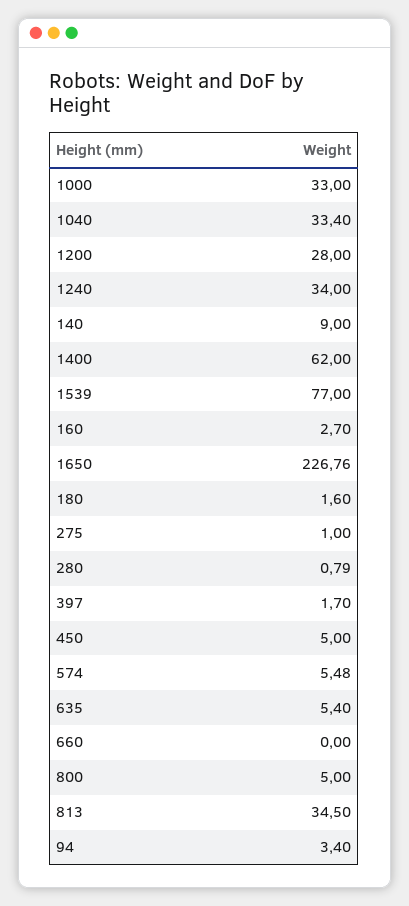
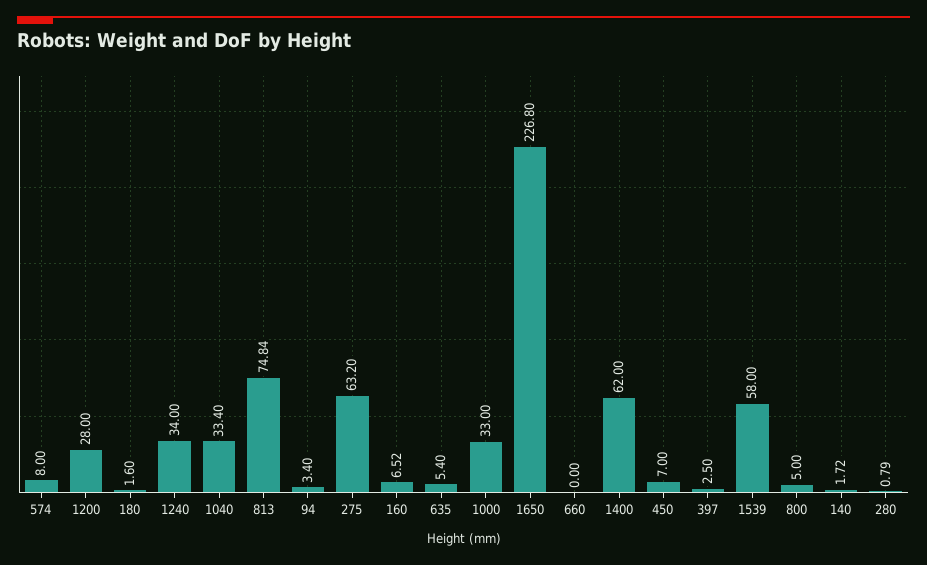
140: 9 -> 1.72
1539: 77 -> 58
160: 2.7 -> 6.52
1650: 226.76 -> 226.8
275: 1 -> 63.2
397: 1.7 -> 2.5
450: 5 -> 7
574: 5.48 -> 8
813: 34.5 -> 74.84

